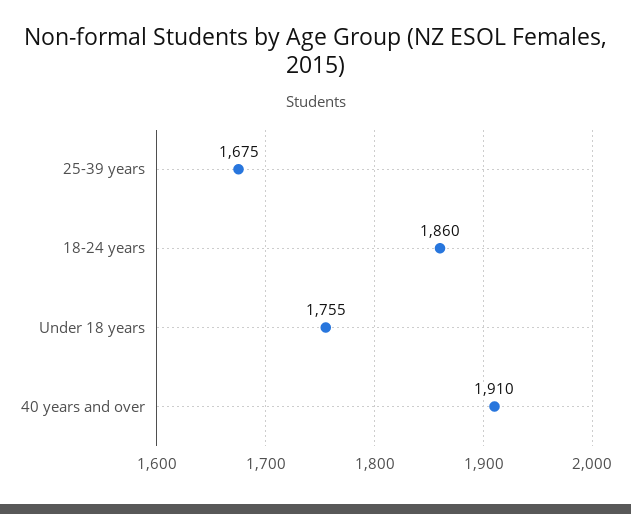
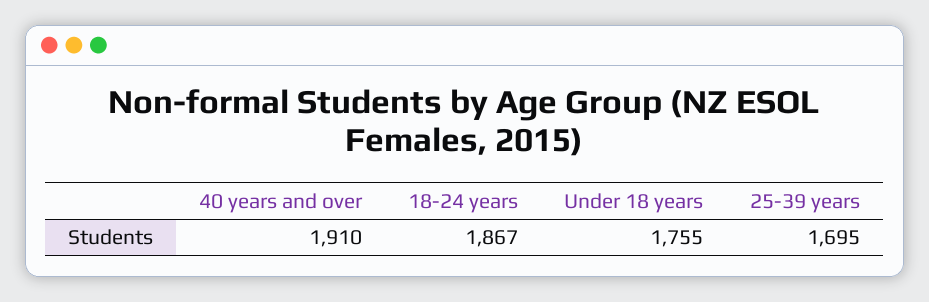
25-39 years: 1675 -> 1695
18-24 years: 1860 -> 1867

